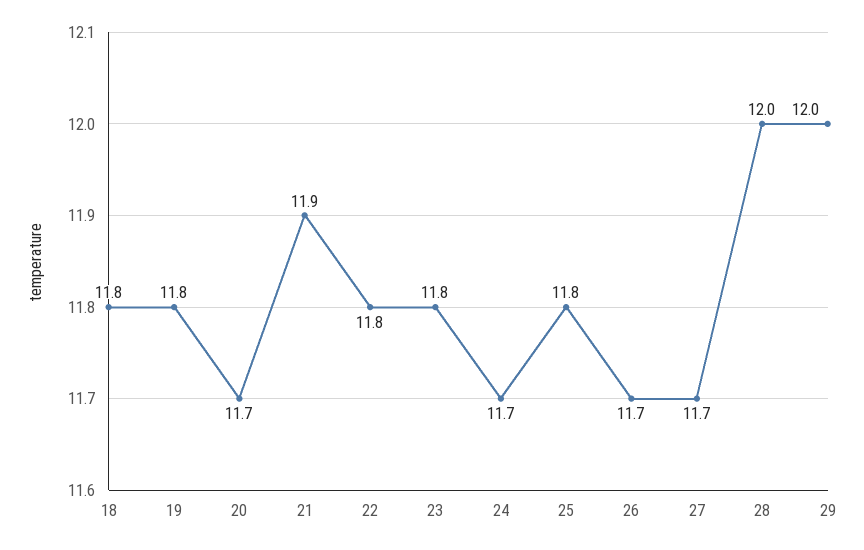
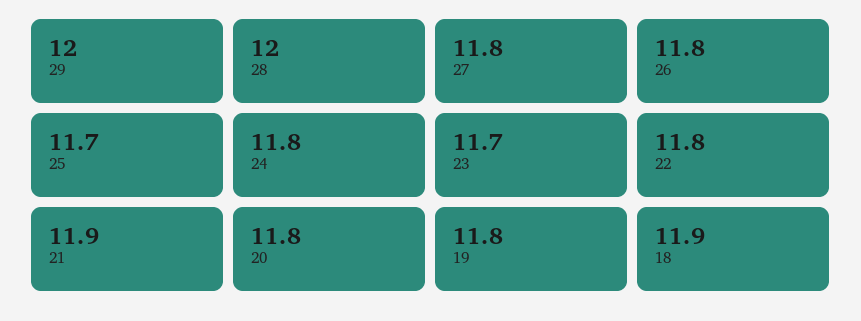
18: 11.8 -> 11.9
20: 11.7 -> 11.8
23: 11.8 -> 11.7
24: 11.7 -> 11.8
25: 11.8 -> 11.7
26: 11.7 -> 11.8
27: 11.7 -> 11.8

